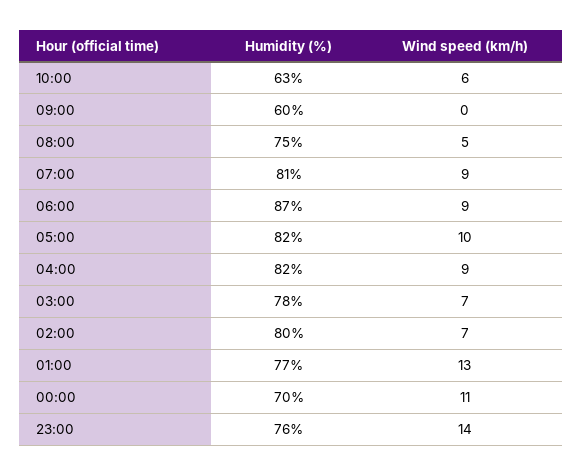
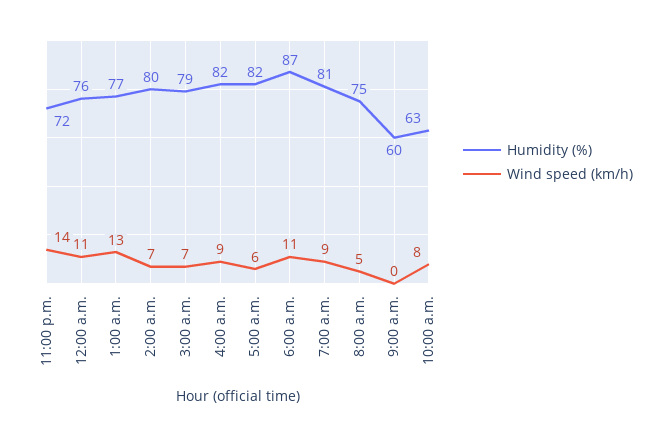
Wind speed (km/h), 10:00: 6 -> 8
Wind speed (km/h), 06:00: 9 -> 11
Wind speed (km/h), 05:00: 10 -> 6
Humidity (%), 03:00: 78 -> 79
Humidity (%), 00:00: 70 -> 76
Humidity (%), 23:00: 76 -> 72

